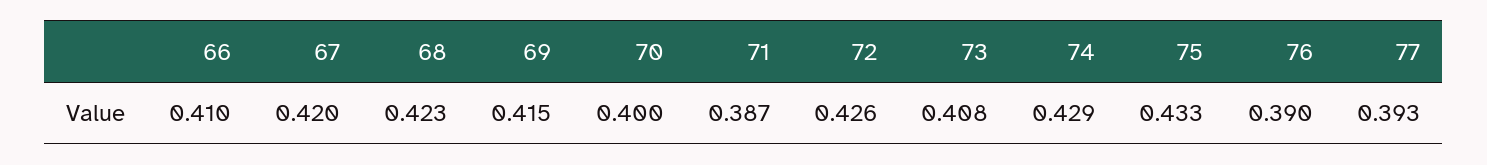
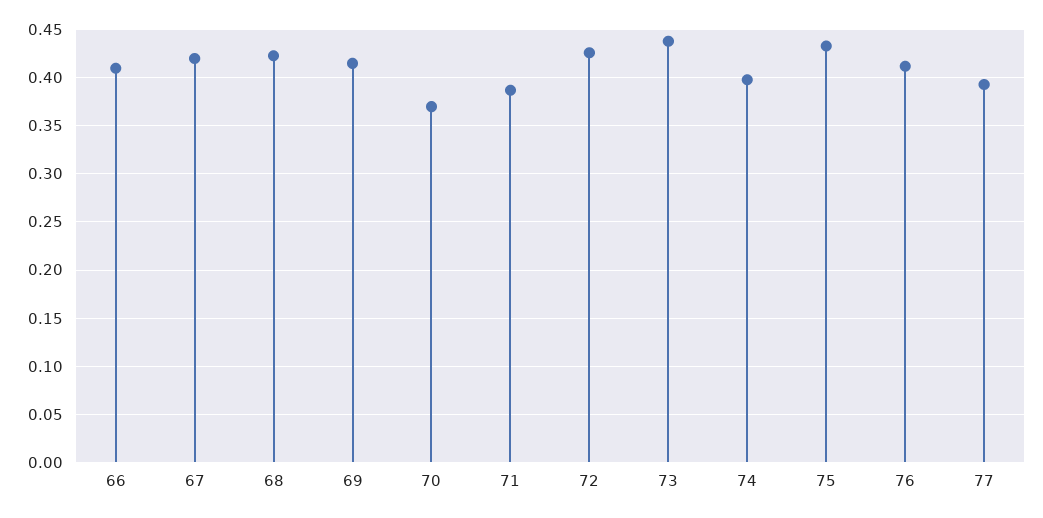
70: 0.4 -> 0.37
73: 0.408 -> 0.44
74: 0.429 -> 0.4
76: 0.39 -> 0.41

